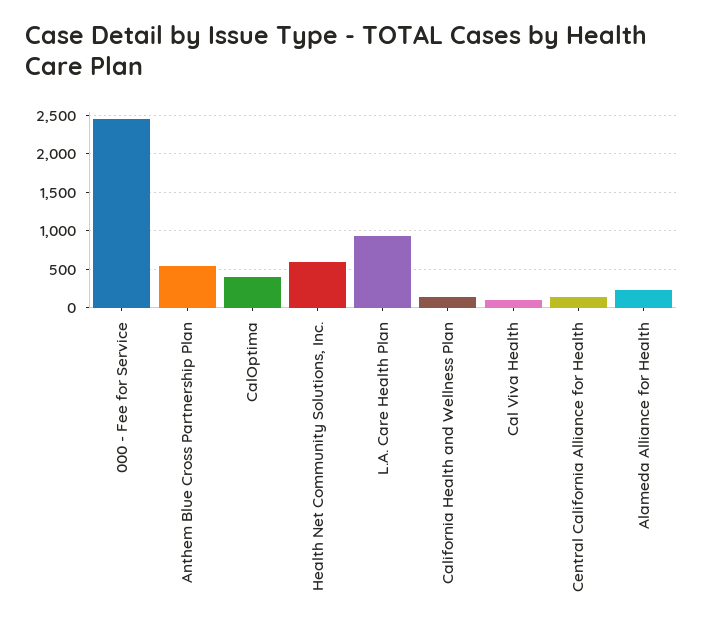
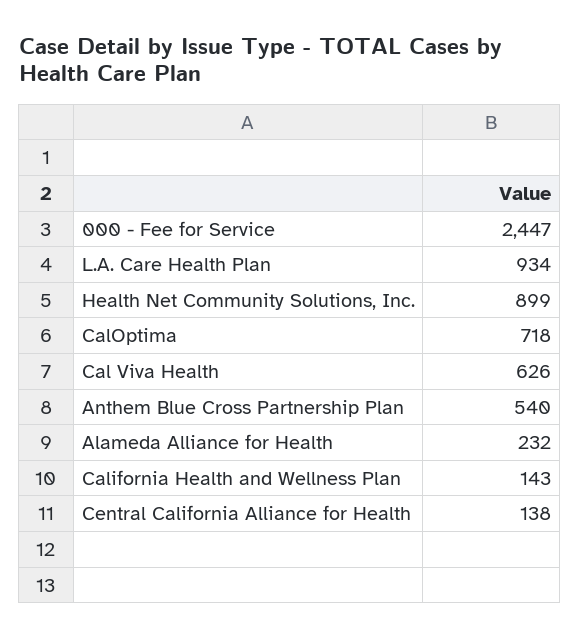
CalOptima: 400 -> 718
Health Net Community Solutions, Inc.: 600 -> 899
Cal Viva Health: 100 -> 626

